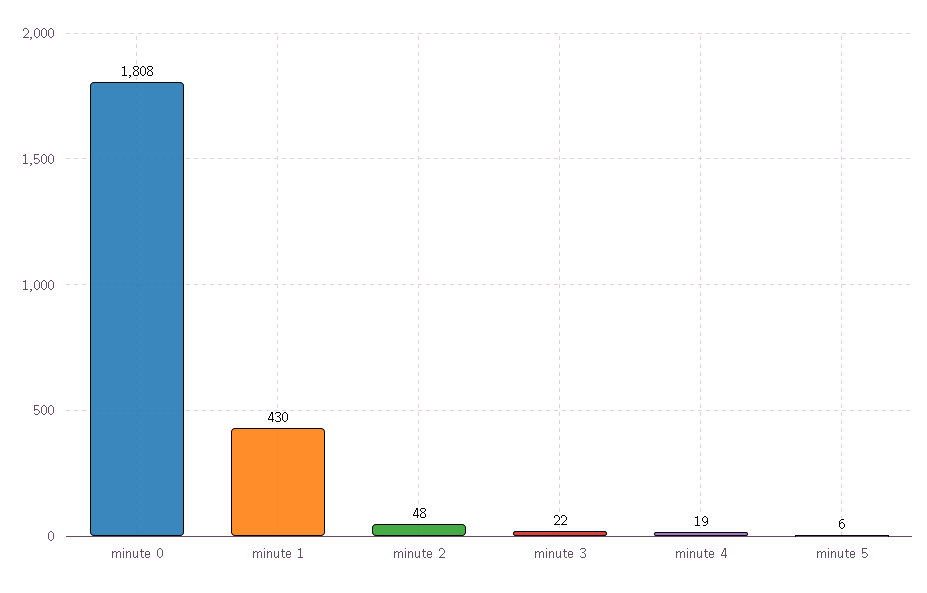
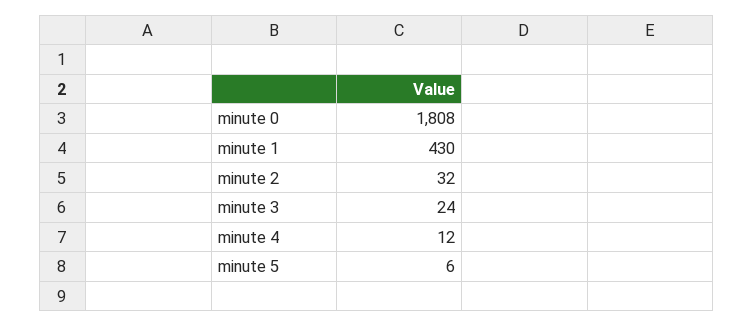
minute 2: 48 -> 32
minute 3: 22 -> 24
minute 4: 19 -> 12

